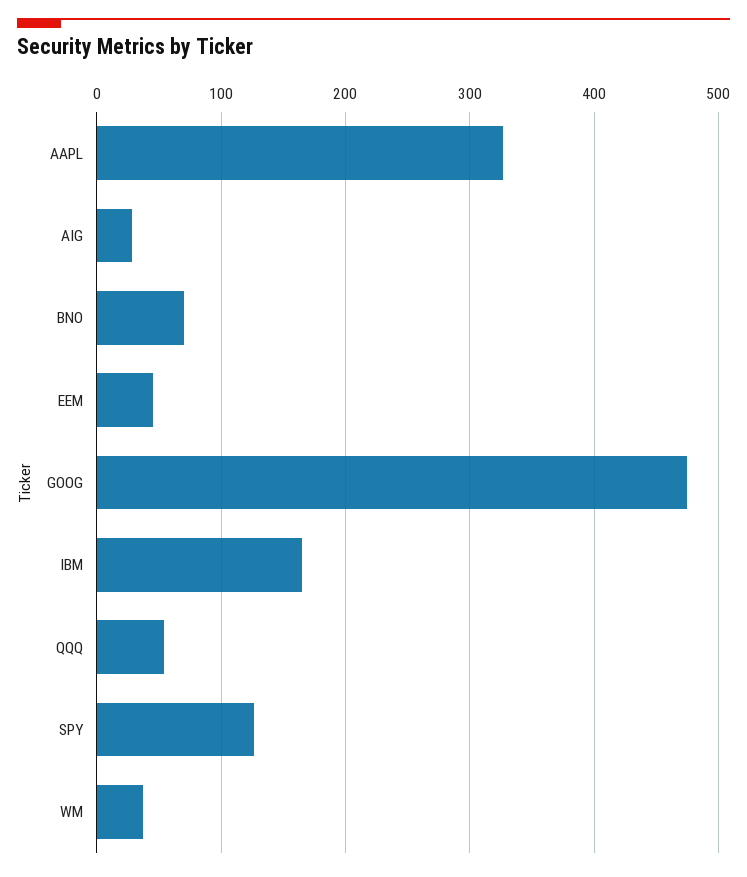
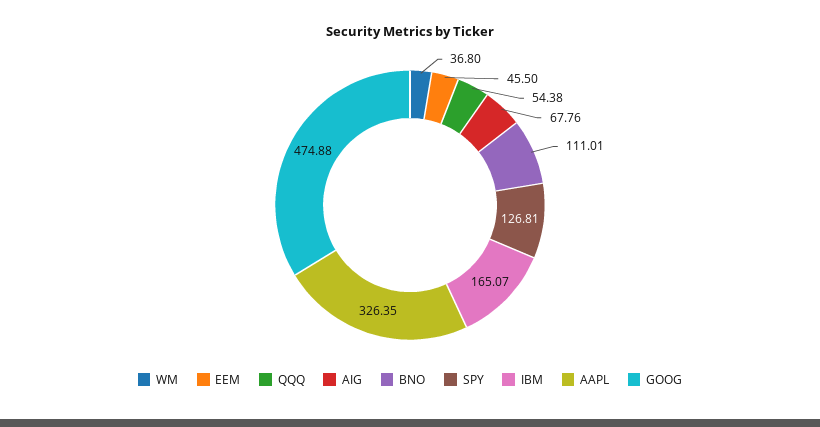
AIG: 30 -> 67.76
BNO: 70 -> 111.01

